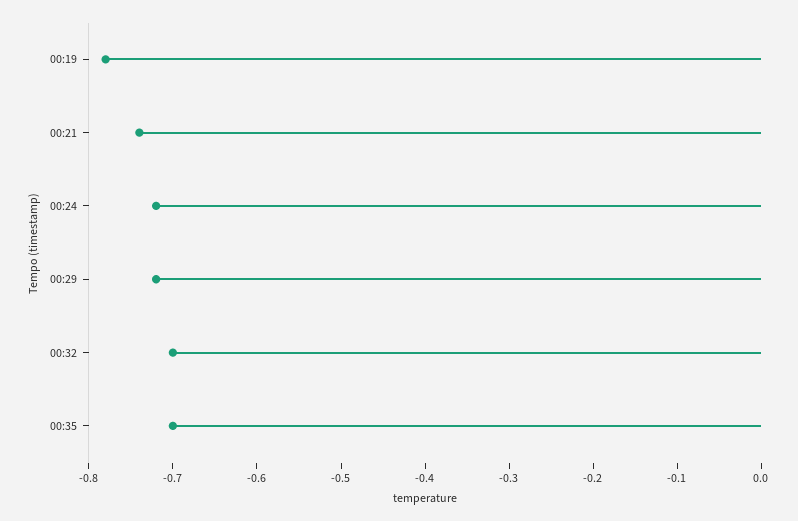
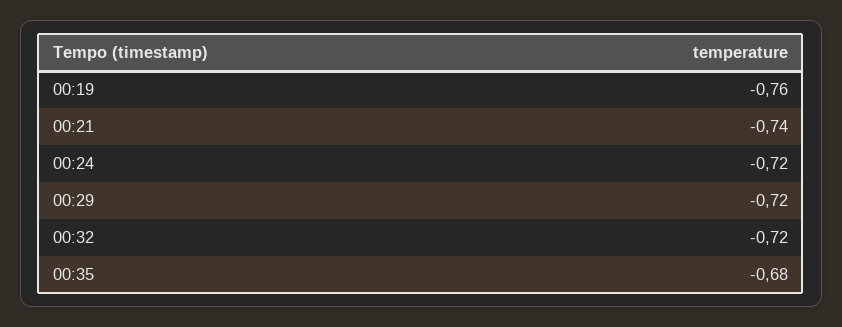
00:19: -0.78 -> -0.76
00:32: -0.7 -> -0.72
00:35: -0.7 -> -0.68

